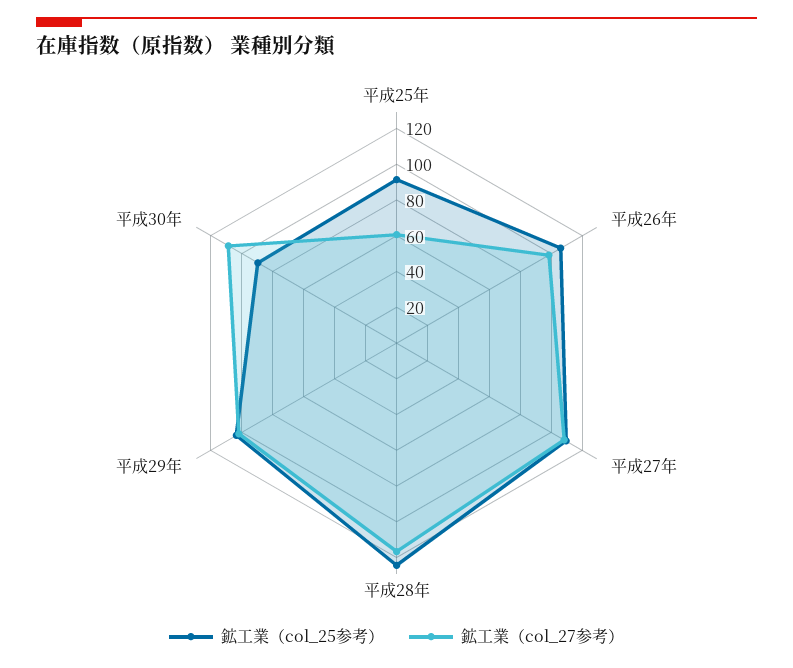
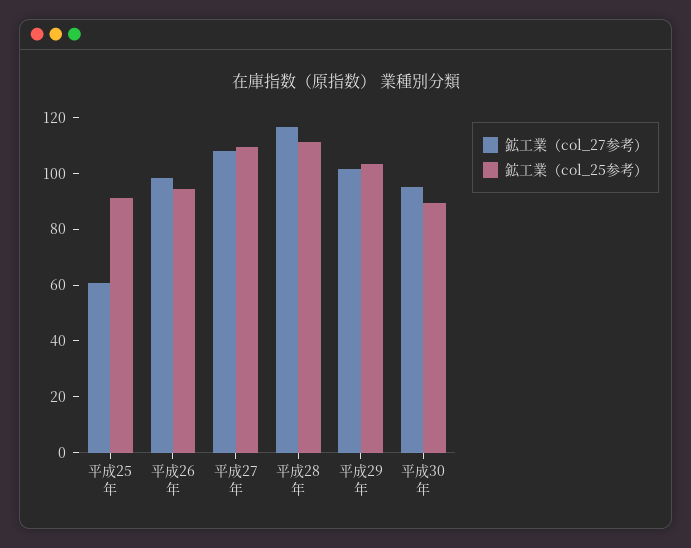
鉱工業（col_25参考）, 平成26年: 105 -> 95
鉱工業（col_25参考）, 平成28年: 125 -> 110
鉱工業（col_27参考）, 平成30年: 110 -> 95

